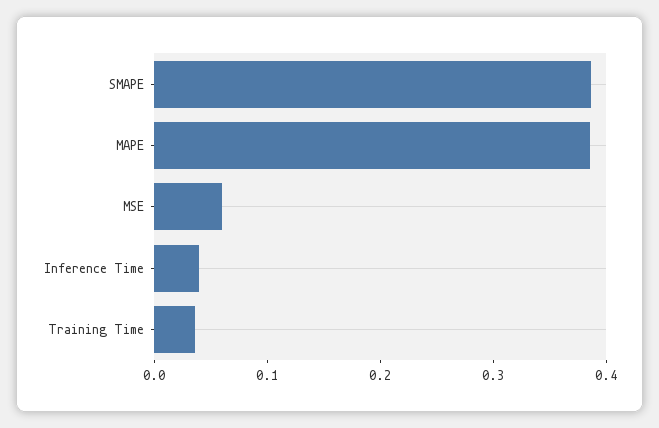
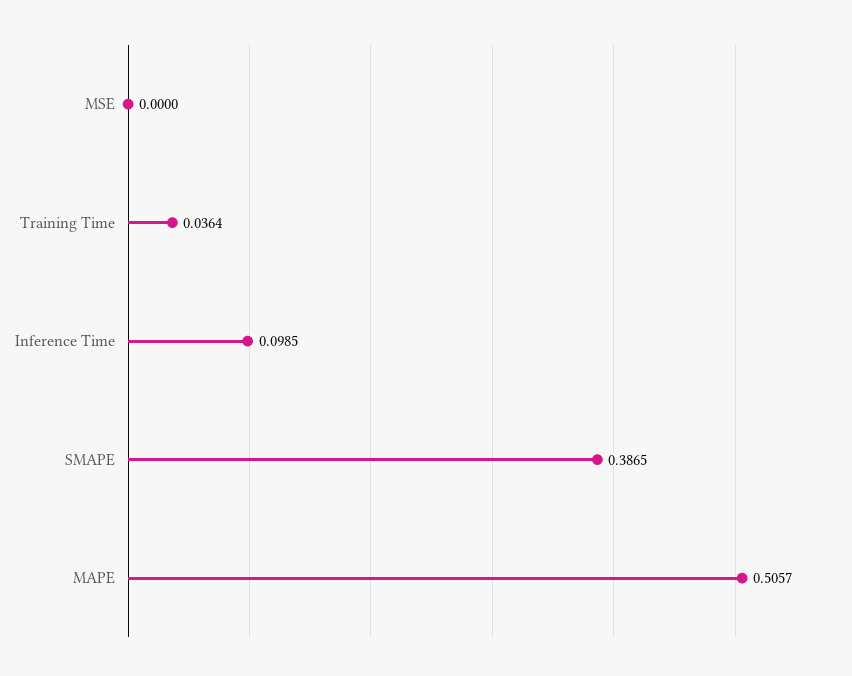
MAPE: 0.38 -> 0.5057
MSE: 0.06 -> 0
Inference Time: 0.04 -> 0.0985

